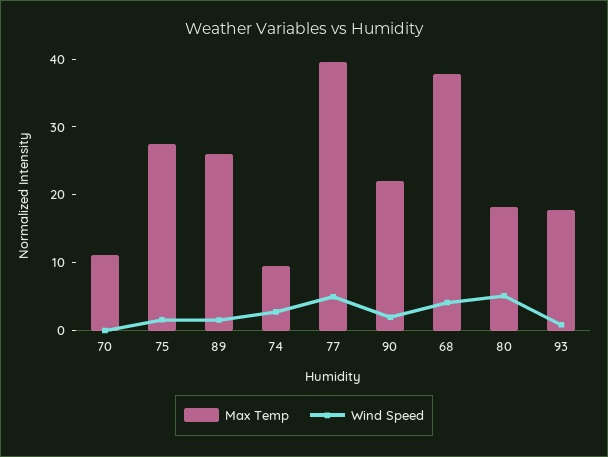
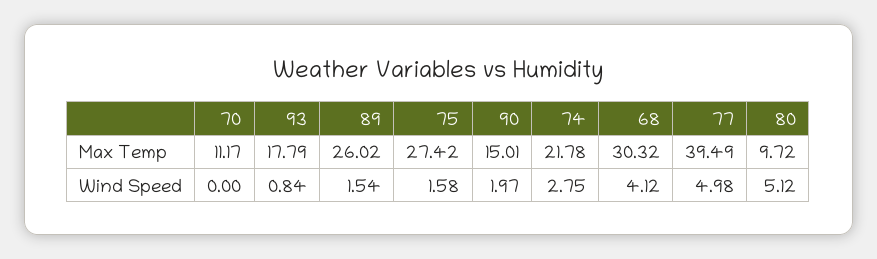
Max Temp, 74: 10 -> 21.78
Max Temp, 90: 22 -> 15.01
Max Temp, 68: 38 -> 30.32
Max Temp, 80: 18 -> 9.72

